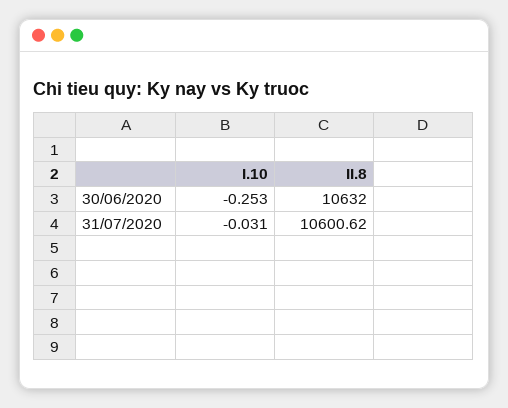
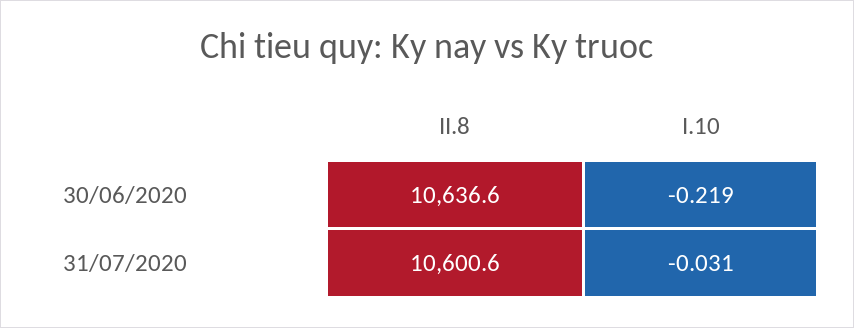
I.10, 30/06/2020: -0.253 -> -0.219
II.8, 30/06/2020: 10632 -> 10636.6

